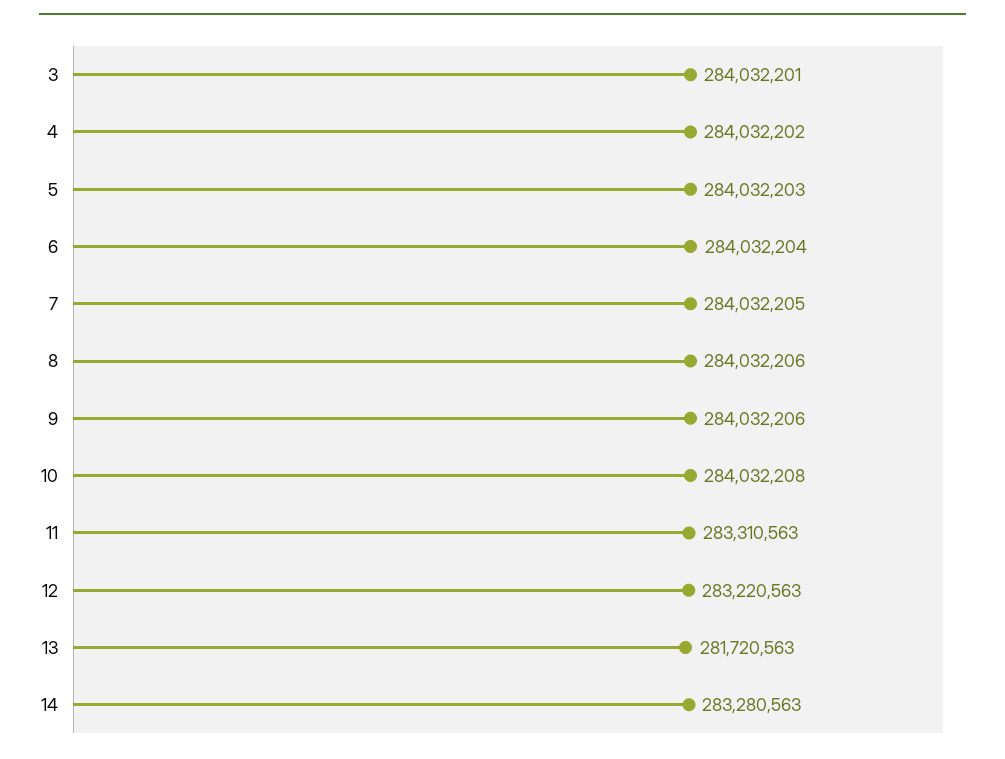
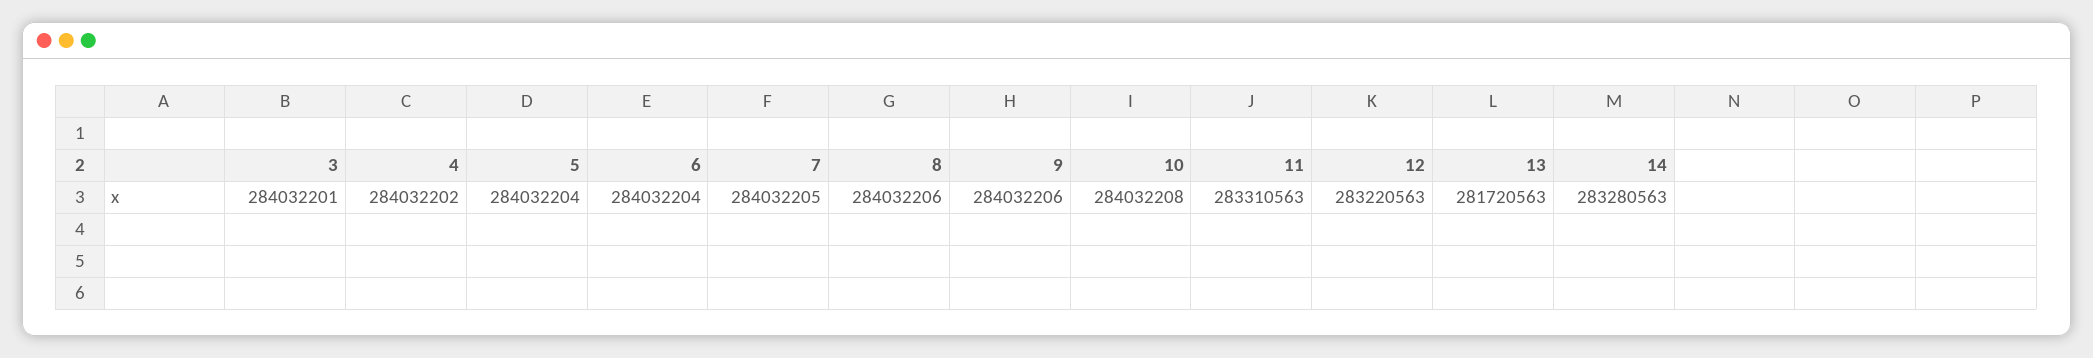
5: 284032203 -> 284032204

